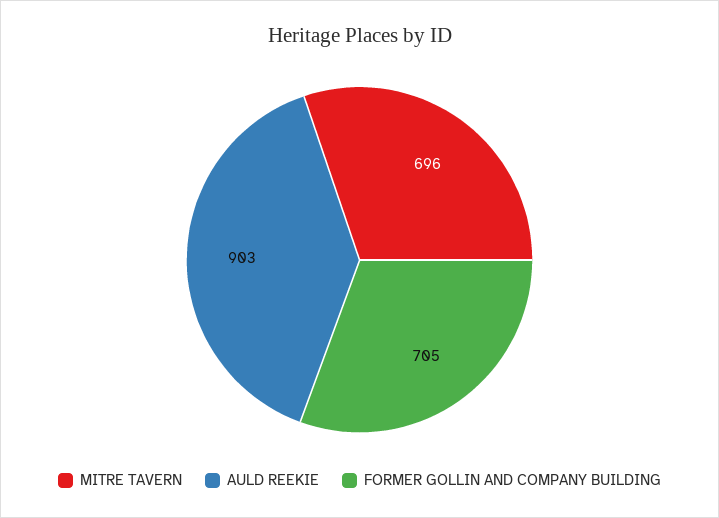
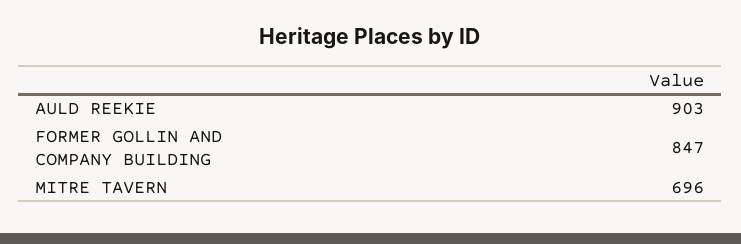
FORMER GOLLIN AND COMPANY BUILDING: 705 -> 847

